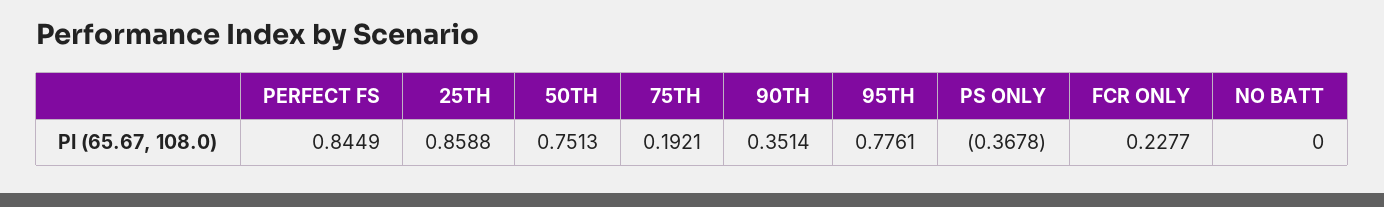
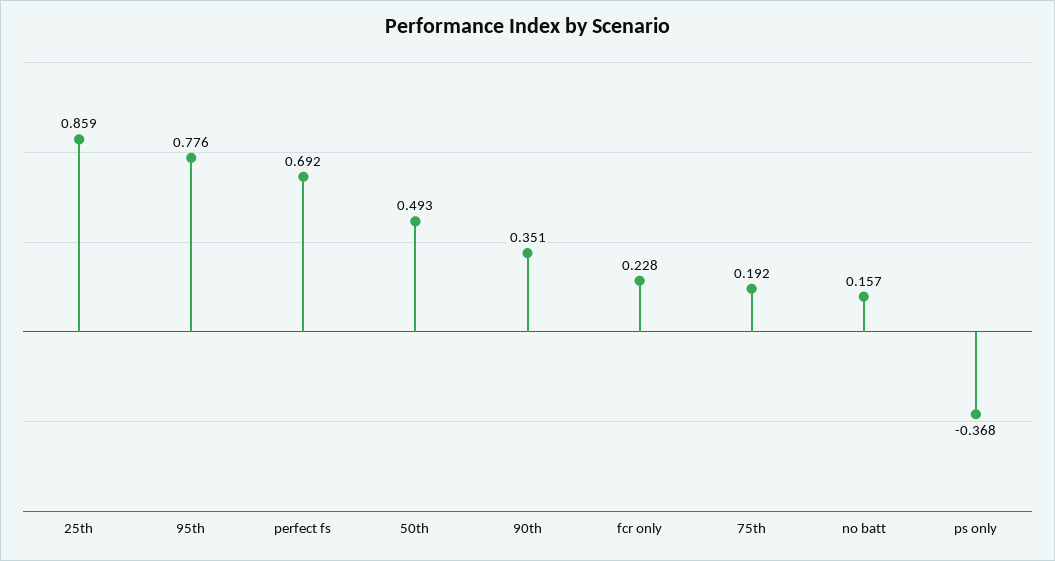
PERFECT FS: 0.8449 -> 0.692
50TH: 0.7513 -> 0.493
NO BATT: 0 -> 0.157

